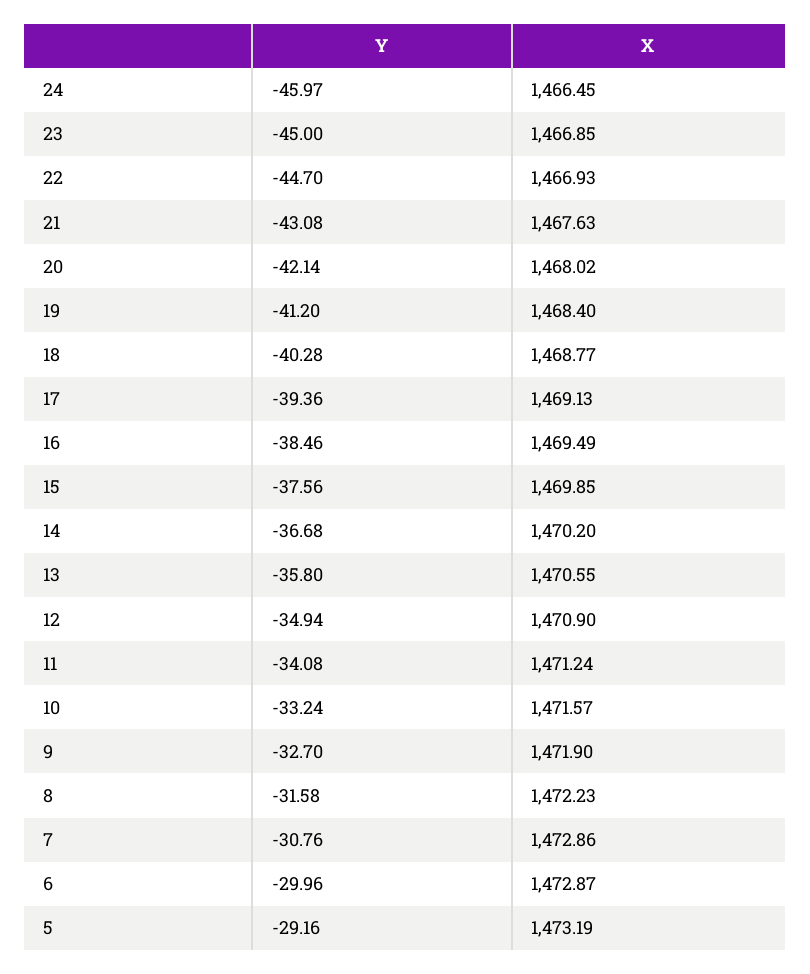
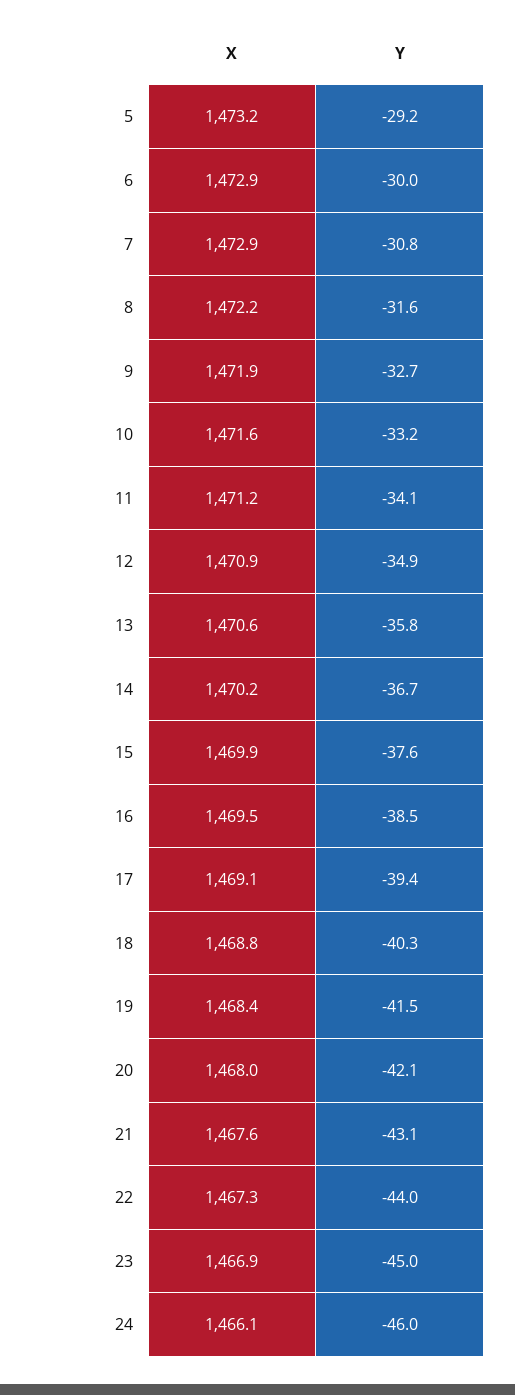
X, 24: 1466.45 -> 1466.1
Y, 22: -44.7 -> -44
X, 22: 1466.93 -> 1467.3
Y, 19: -41.2 -> -41.5

